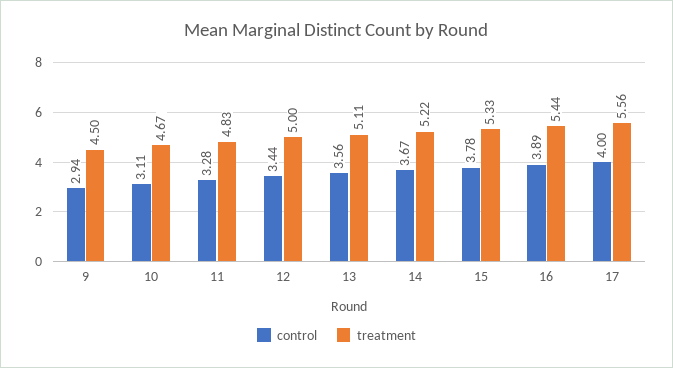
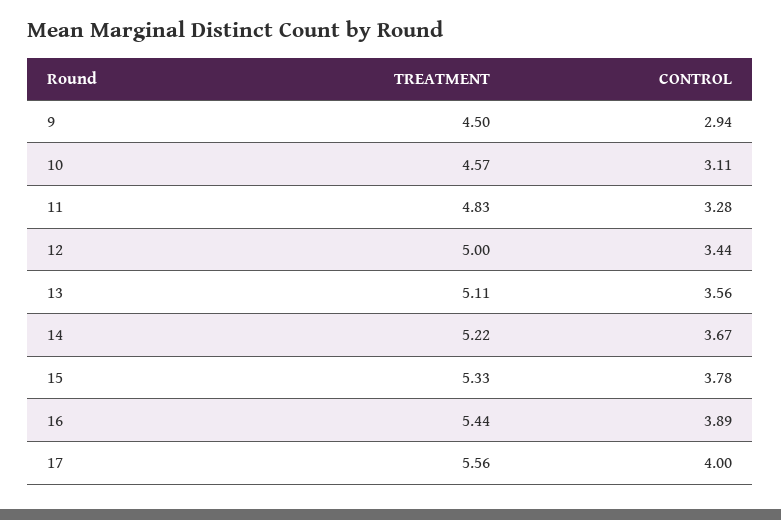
treatment, 10: 4.67 -> 4.57

